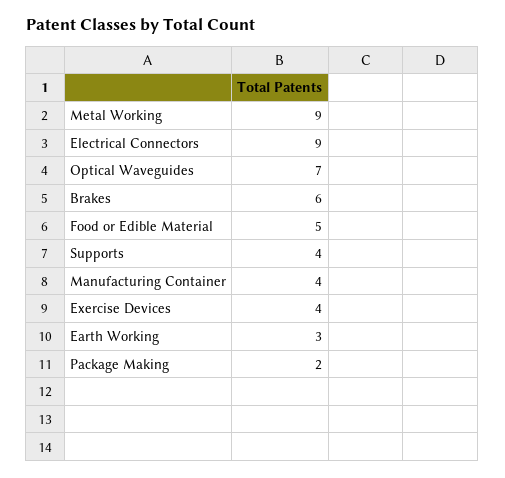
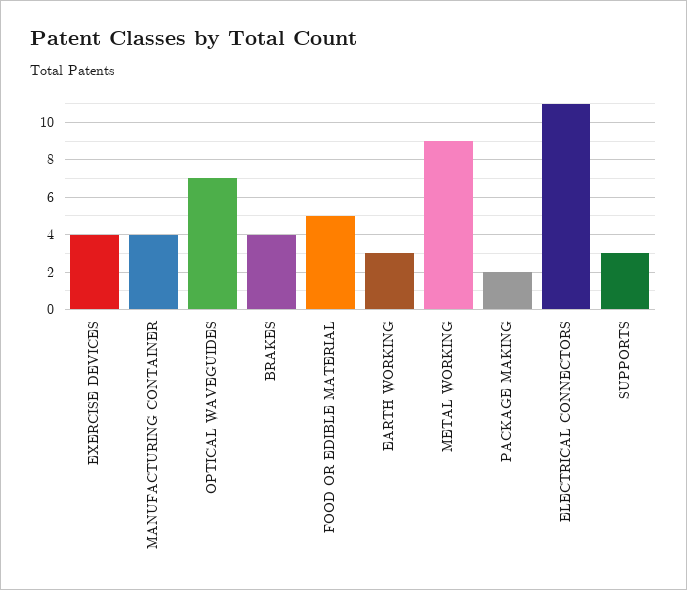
Electrical Connectors: 9 -> 11
Brakes: 6 -> 4
Supports: 4 -> 3

